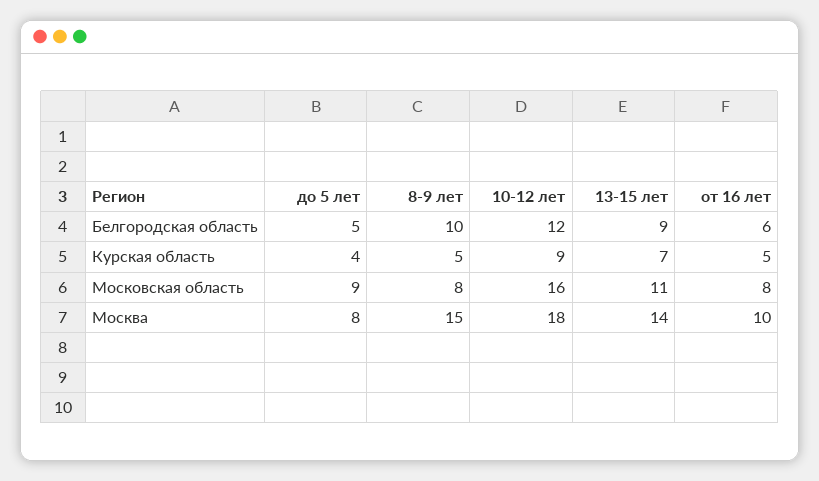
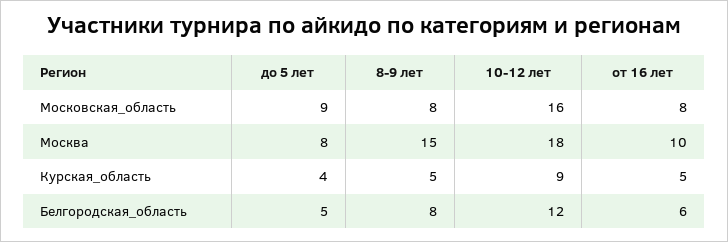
8-9 лет, Белгородская область: 10 -> 8
13-15 лет, Белгородская область: 9 -> none
13-15 лет, Курская область: 7 -> none
13-15 лет, Московская область: 11 -> none
13-15 лет, Москва: 14 -> none

